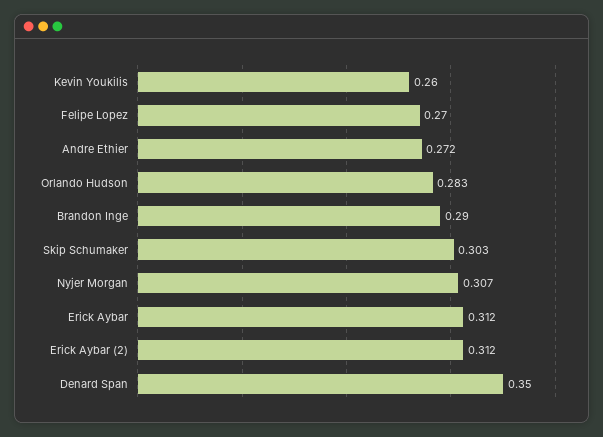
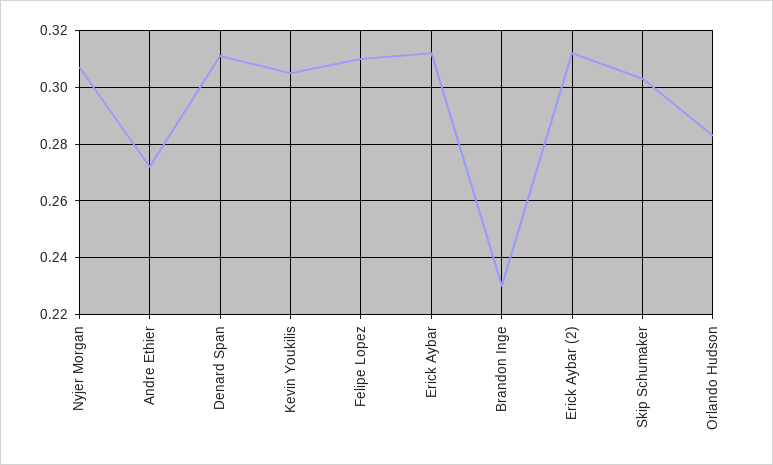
Kevin Youkilis: 0.26 -> 0.305
Felipe Lopez: 0.27 -> 0.31
Brandon Inge: 0.29 -> 0.23
Denard Span: 0.35 -> 0.31

